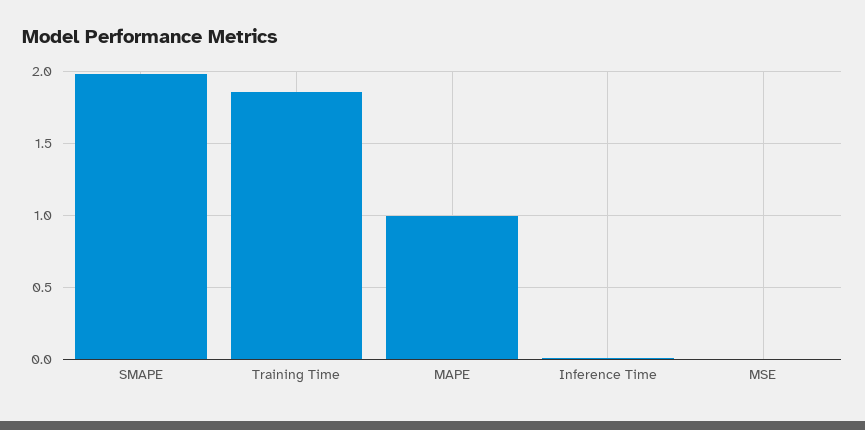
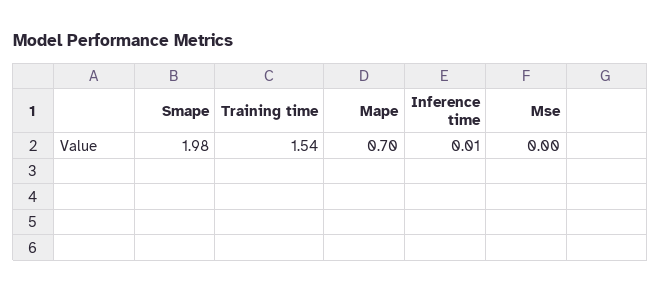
Training Time: 1.85 -> 1.54
MAPE: 1 -> 0.7

